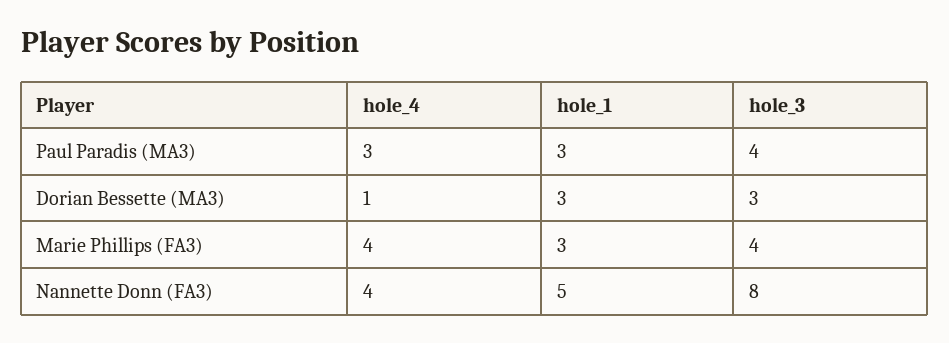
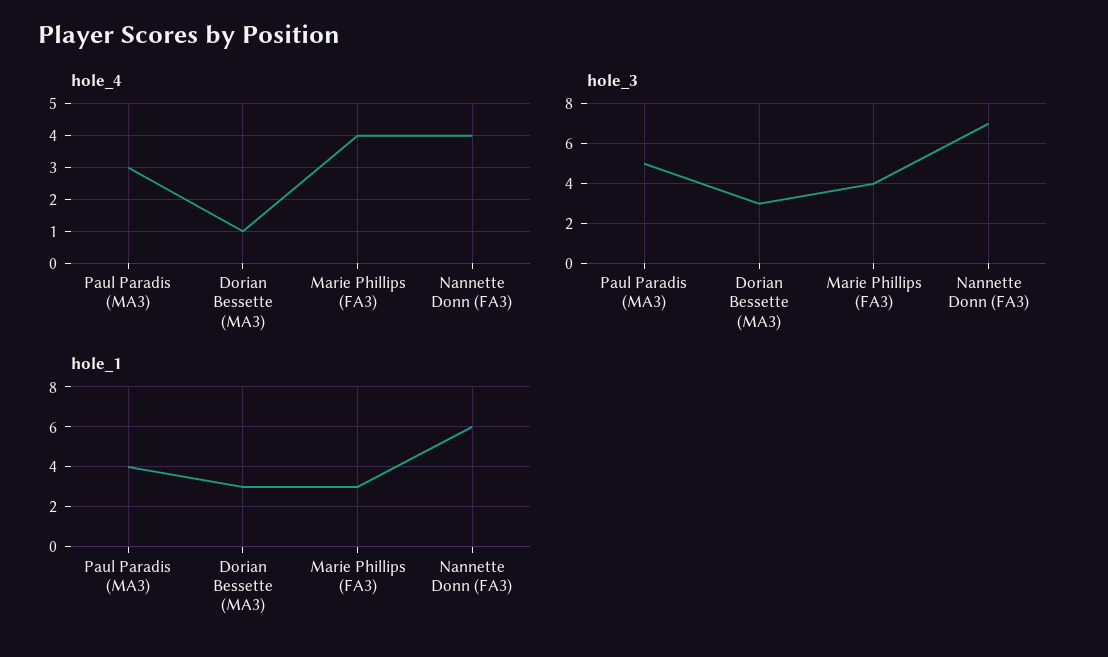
hole_1, Paul Paradis (MA3): 3 -> 4
hole_3, Paul Paradis (MA3): 4 -> 5
hole_1, Nannette Donn (FA3): 5 -> 6
hole_3, Nannette Donn (FA3): 8 -> 7

